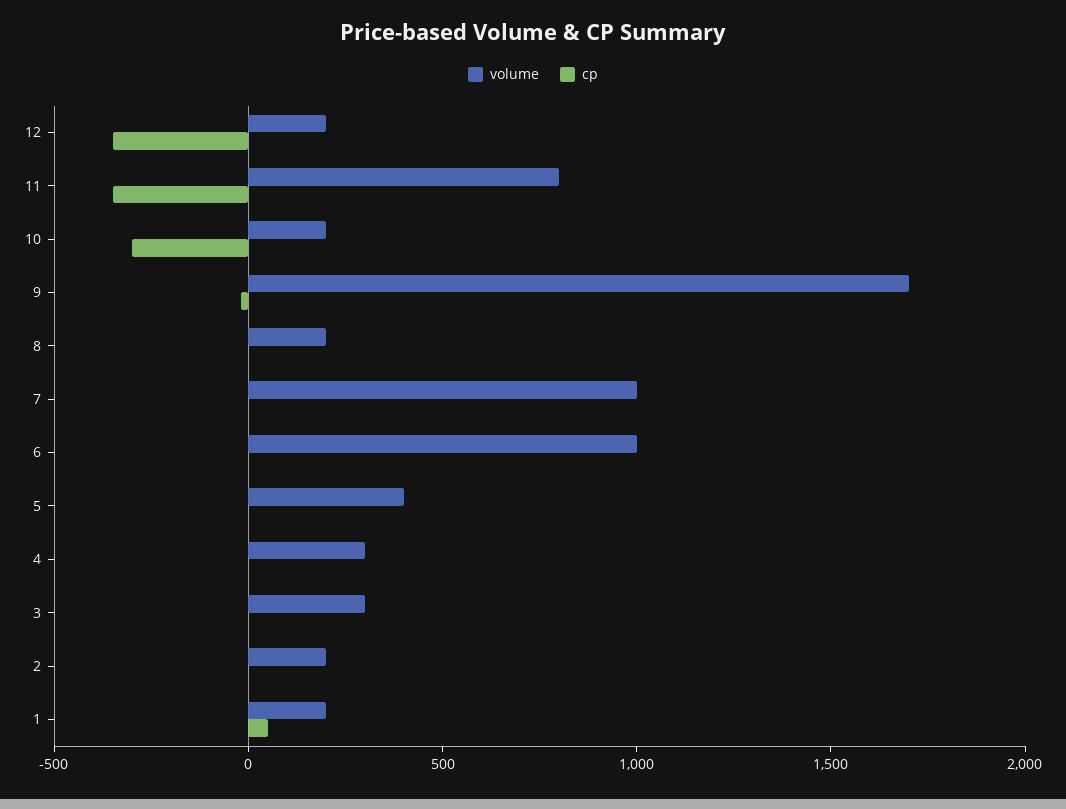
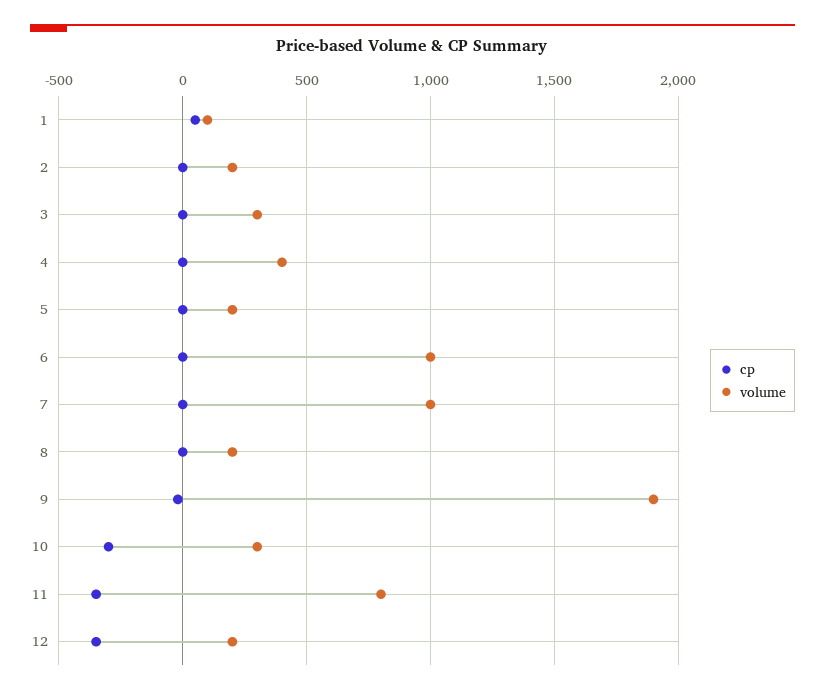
volume, 10: 200 -> 300
volume, 9: 1700 -> 1900
volume, 5: 400 -> 200
volume, 4: 300 -> 400
volume, 1: 200 -> 100

